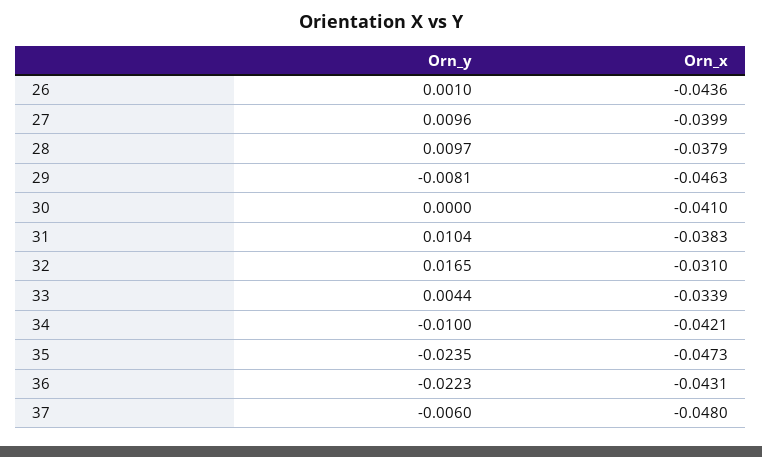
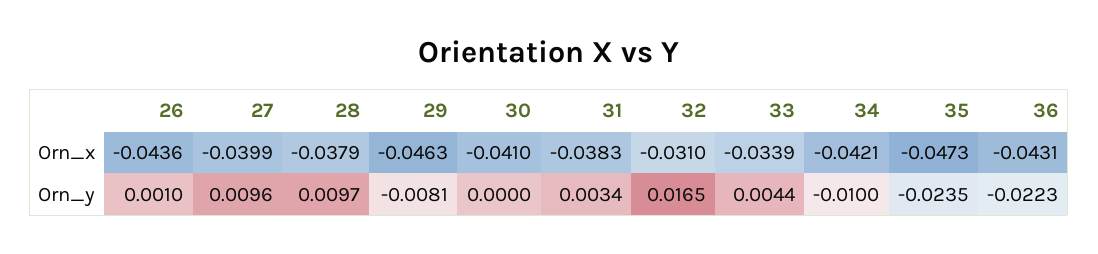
Orn_y, 31: 0.0104 -> 0.0034
Orn_y, 37: -0.006 -> none
Orn_x, 37: -0.048 -> none

